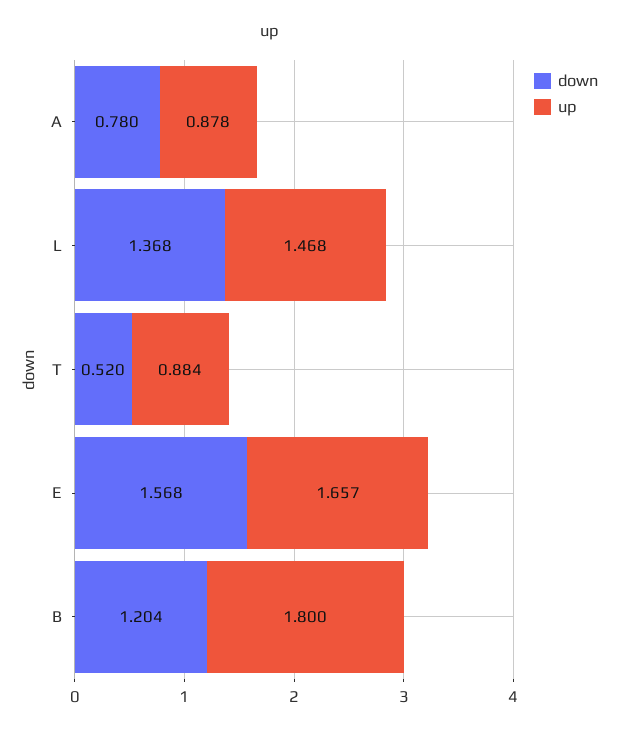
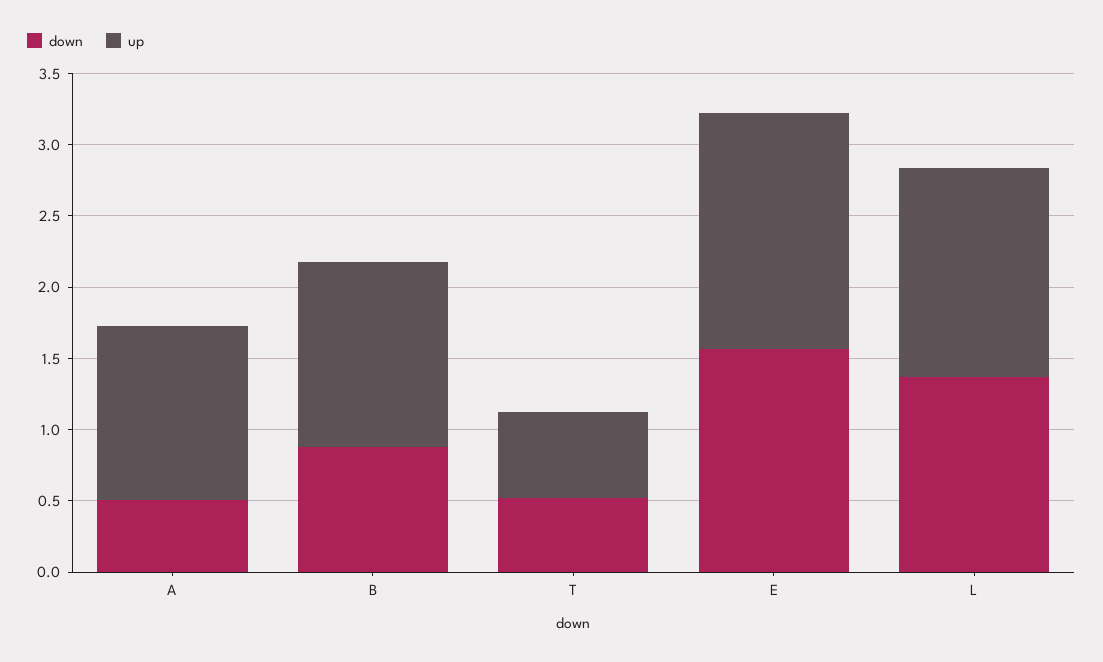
down, A: 0.78 -> 0.5
up, A: 0.878 -> 1.2
up, T: 0.884 -> 0.6
down, B: 1.204 -> 0.9
up, B: 1.8 -> 1.3

